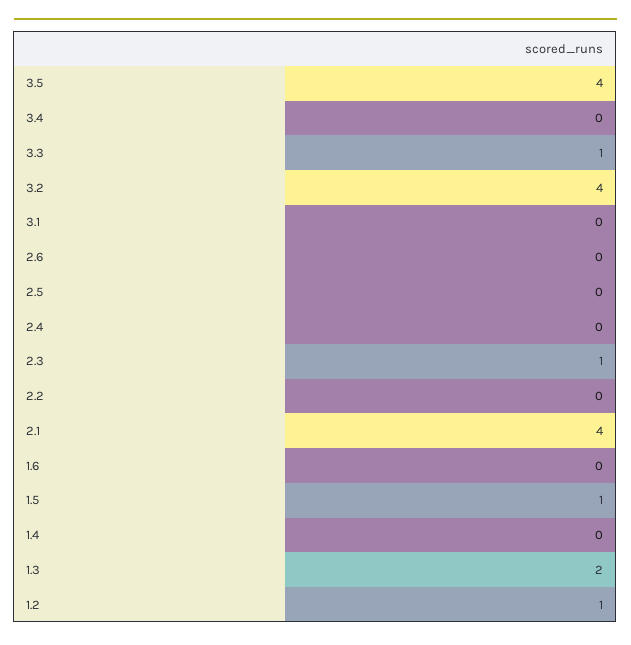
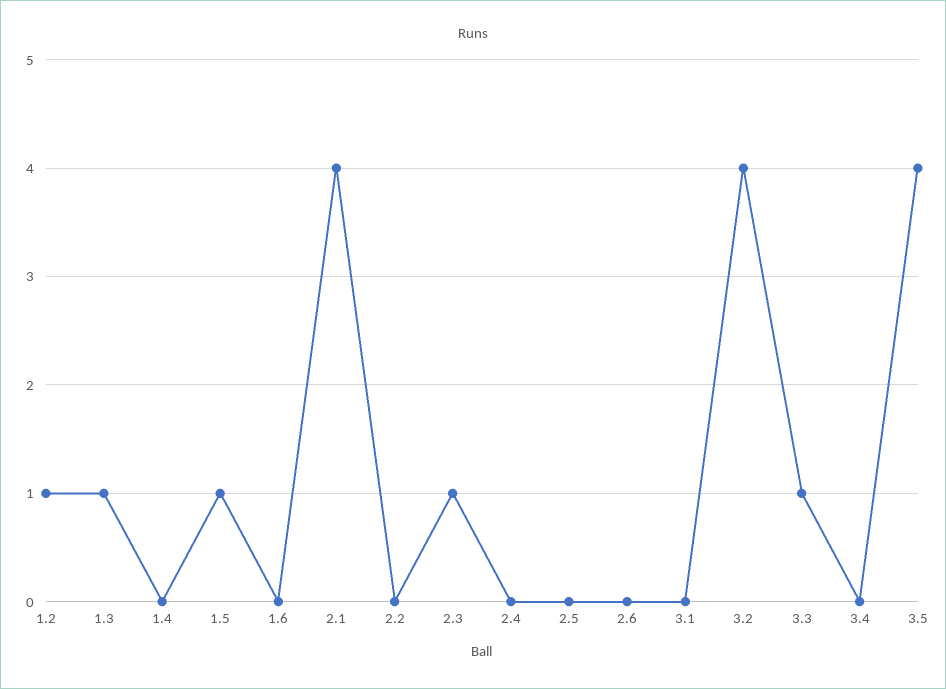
1.3: 2 -> 1

